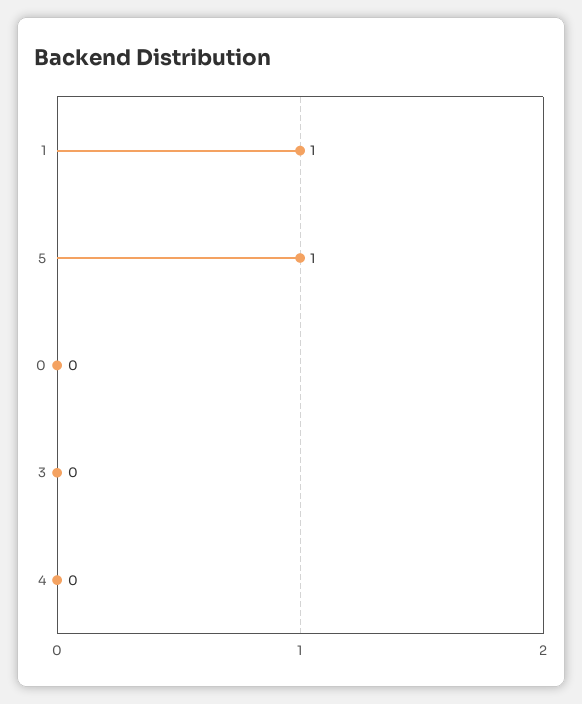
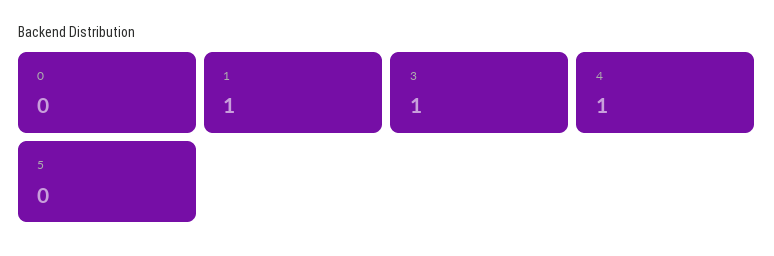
5: 1 -> 0
3: 0 -> 1
4: 0 -> 1

